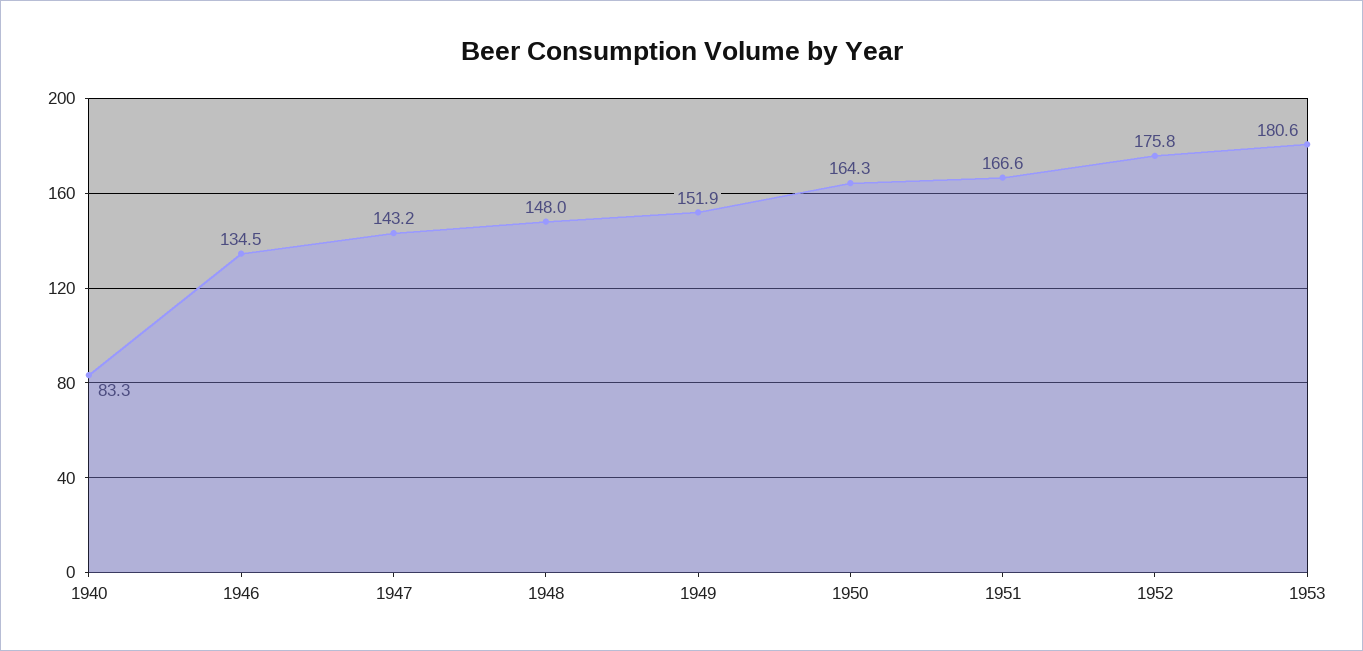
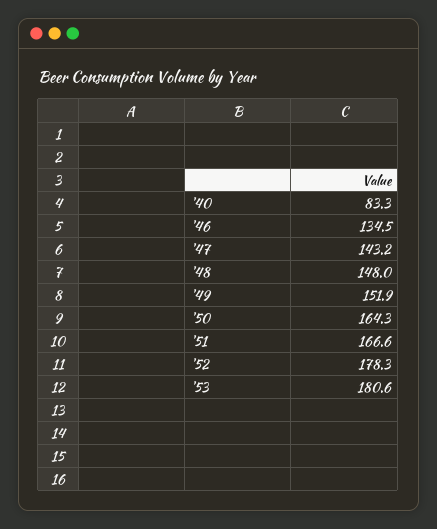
1952: 175.8 -> 178.3

